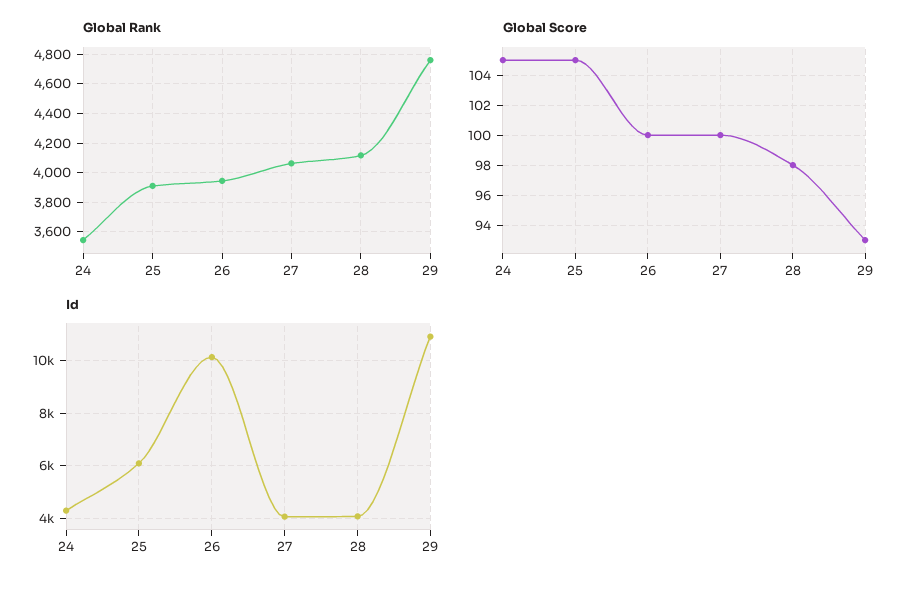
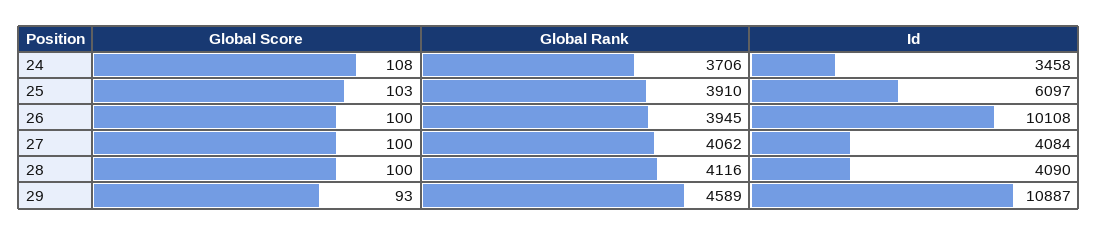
Global Rank, 24: 3550 -> 3706
Global Rank, 29: 4750 -> 4589
Global Score, 24: 105 -> 108
Global Score, 25: 105 -> 103
Global Score, 28: 98 -> 100
Id, 24: 4250 -> 3458

